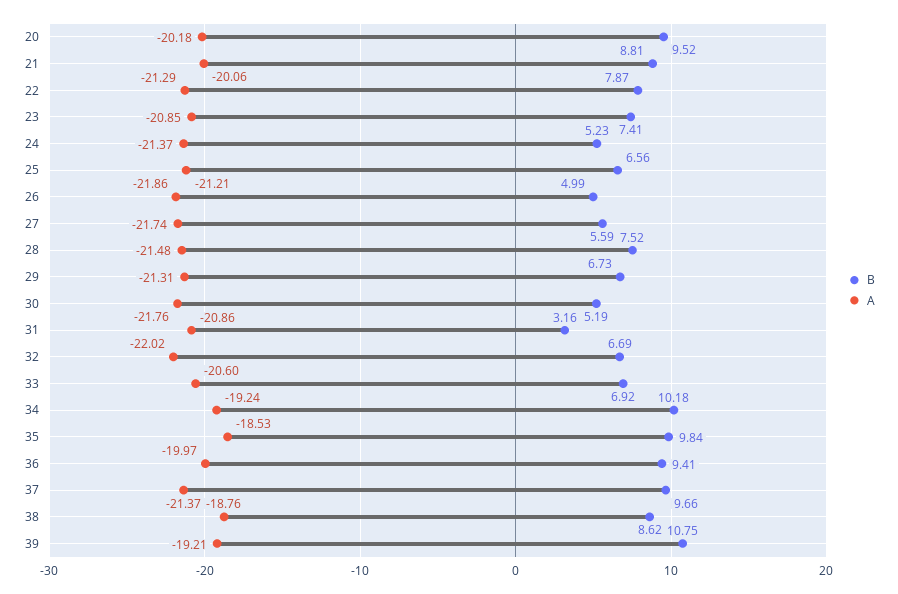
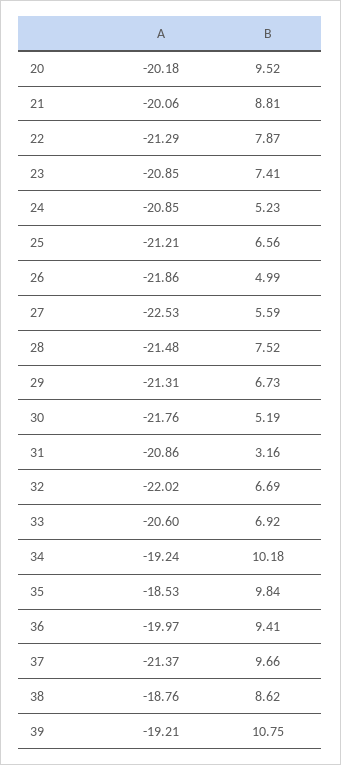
A, 24: -21.37 -> -20.85
A, 27: -21.74 -> -22.53

